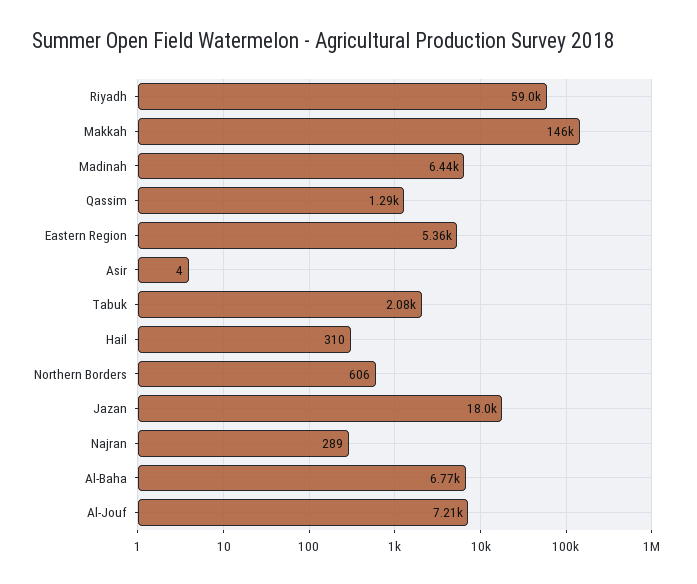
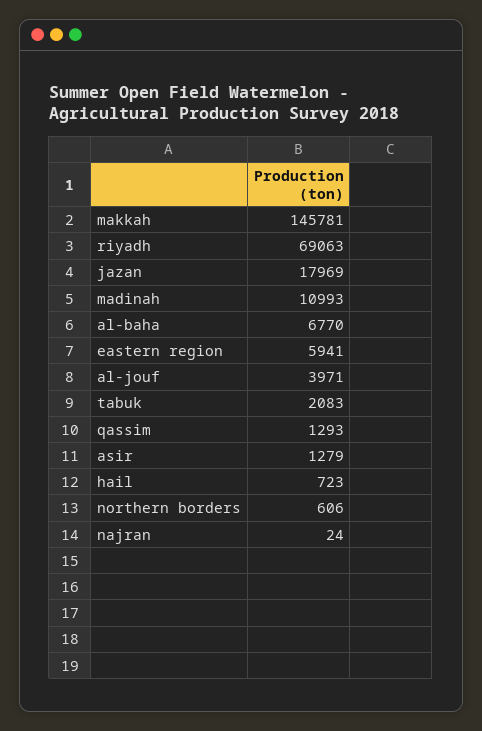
Riyadh: 59000 -> 69063
Madinah: 6440 -> 10993
Eastern Region: 5360 -> 5941
Asir: 4 -> 1279
Hail: 310 -> 723
Najran: 289 -> 24
Al-Jouf: 7210 -> 3971

